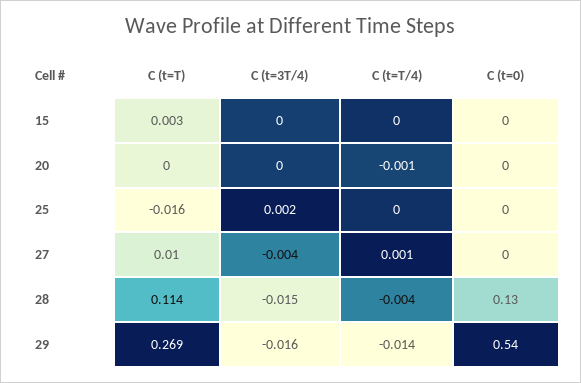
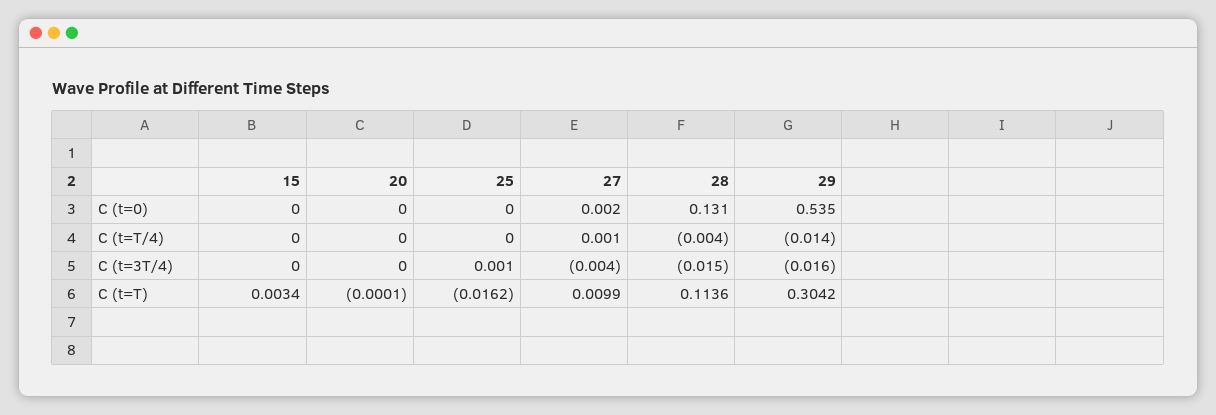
C (t=T/4), 20: -0.001 -> 0
C (t=3T/4), 25: 0.002 -> 0.001
C (t=T), 29: 0.269 -> 0.3042

